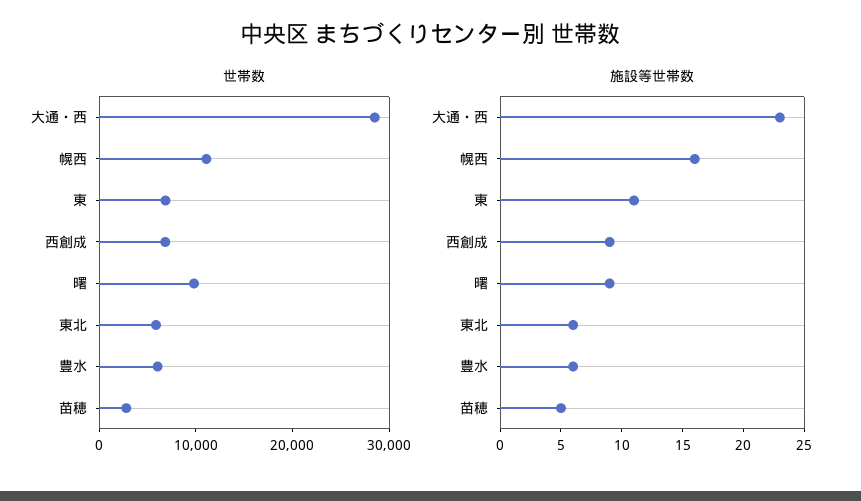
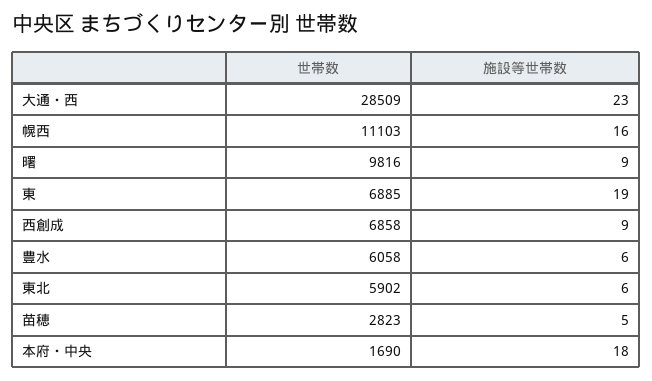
施設等世帯数, 東: 11 -> 19
世帯数, 本府・中央: none -> 1690
施設等世帯数, 本府・中央: none -> 18

